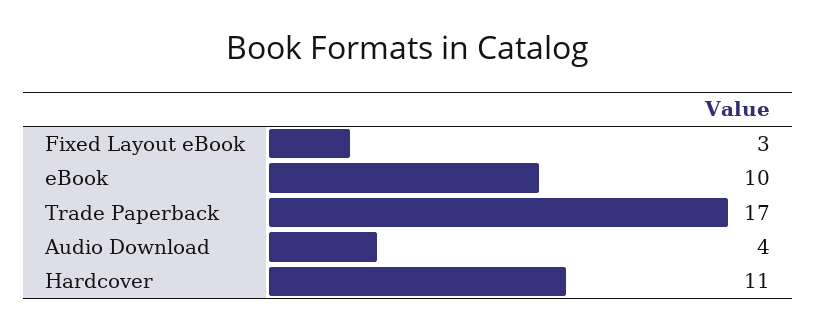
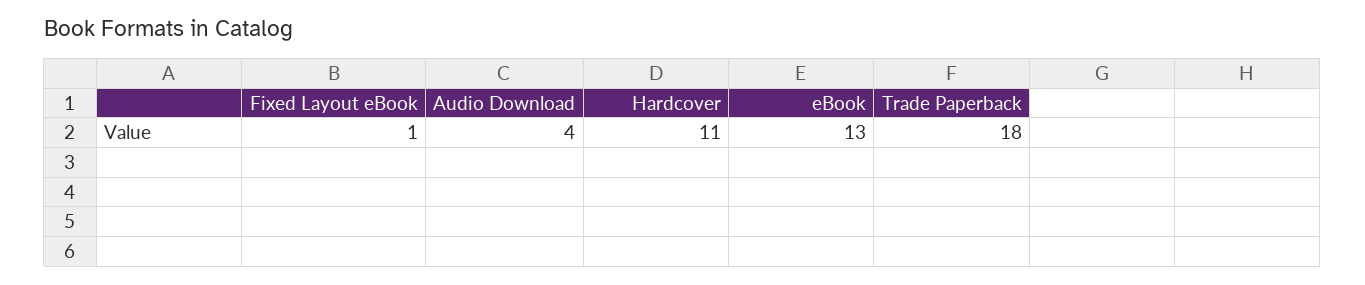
Fixed Layout eBook: 3 -> 1
eBook: 10 -> 13
Trade Paperback: 17 -> 18

